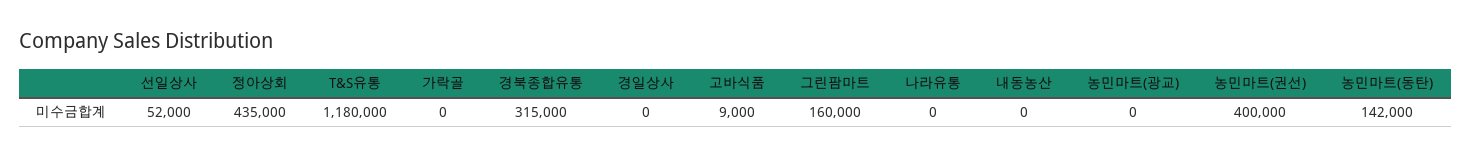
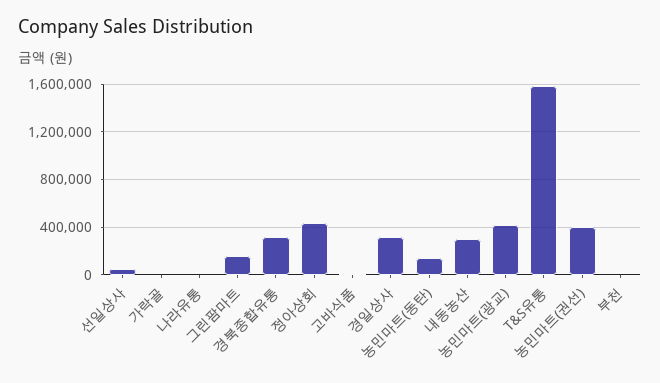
T&S유통: 1180000 -> 1600000
경일상사: 0 -> 300000
내동농산: 0 -> 300000
농민마트(광교): 0 -> 400000
부천: none -> 0

